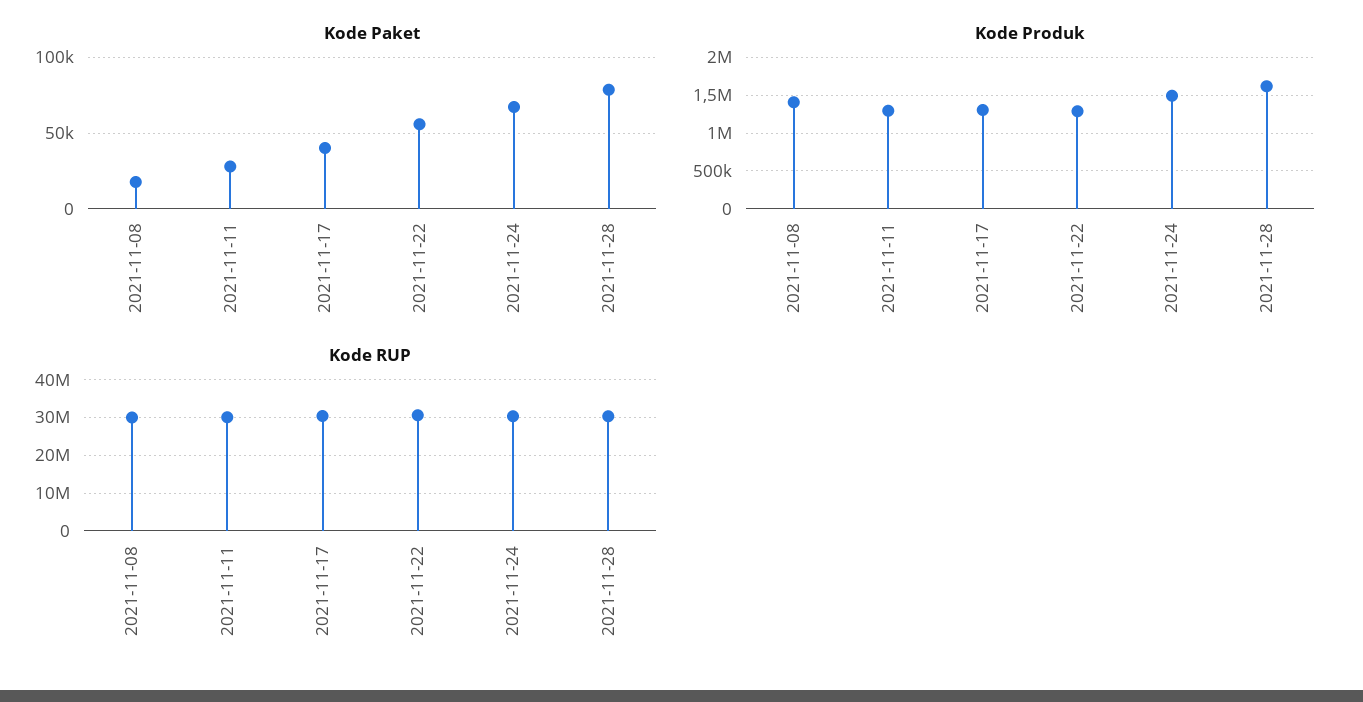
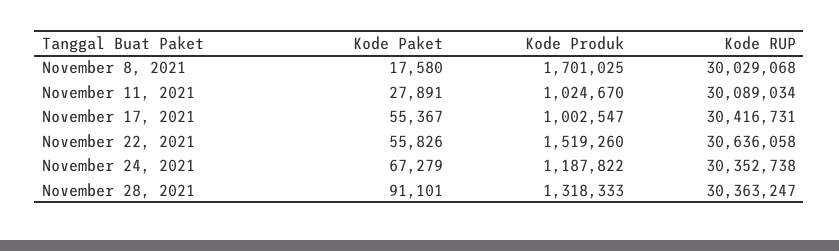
Kode Paket, 2021-11-17: 40000 -> 55367
Kode Paket, 2021-11-28: 80000 -> 91101
Kode Produk, 2021-11-08: 1400000 -> 1701025
Kode Produk, 2021-11-11: 1300000 -> 1024670
Kode Produk, 2021-11-17: 1300000 -> 1002547
Kode Produk, 2021-11-22: 1300000 -> 1519260
Kode Produk, 2021-11-24: 1500000 -> 1187822
Kode Produk, 2021-11-28: 1600000 -> 1318333

